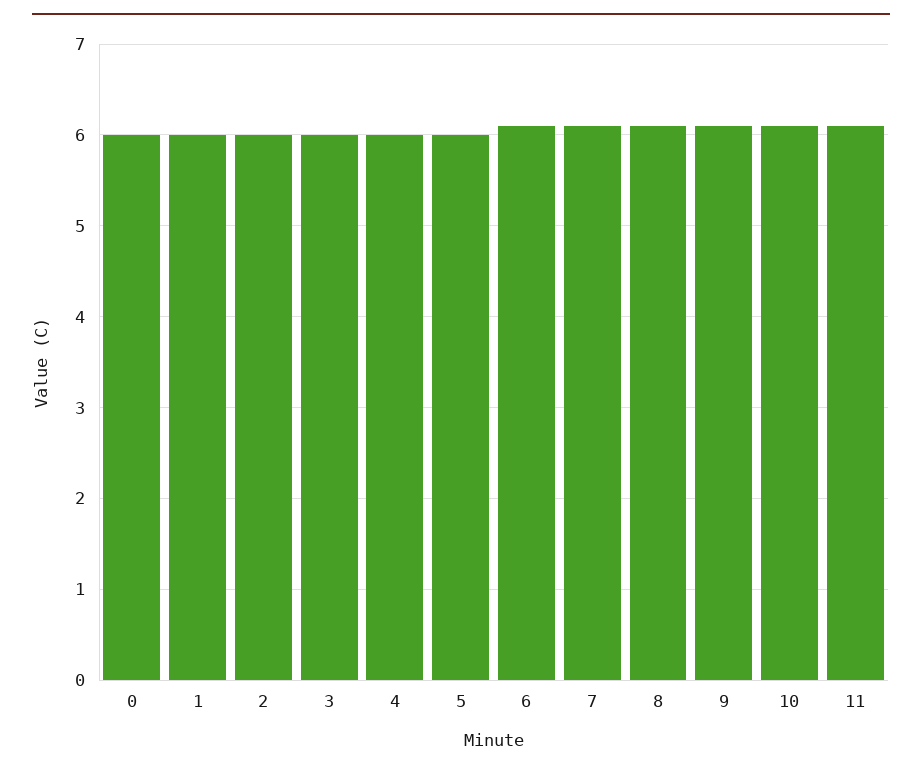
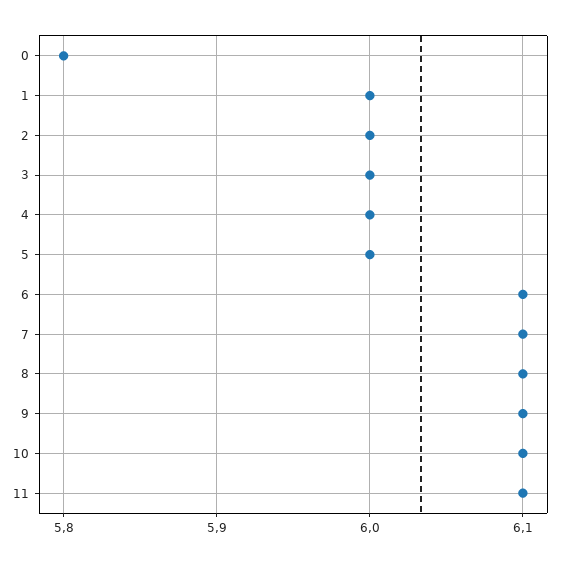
0: 6 -> 5.8

